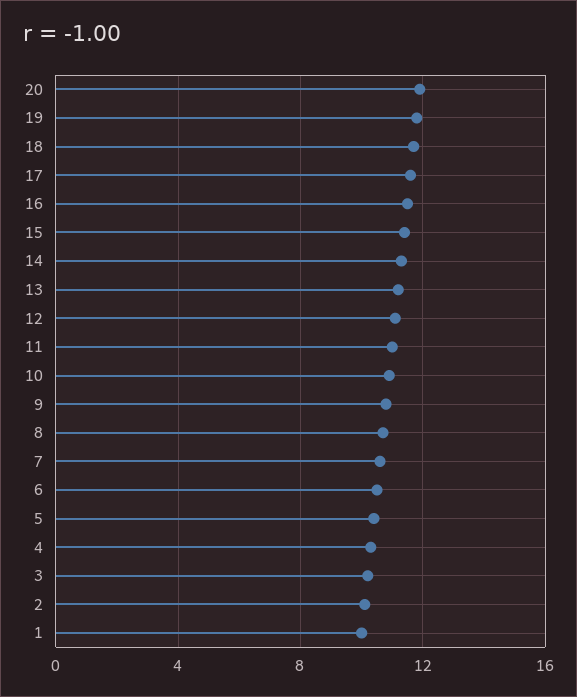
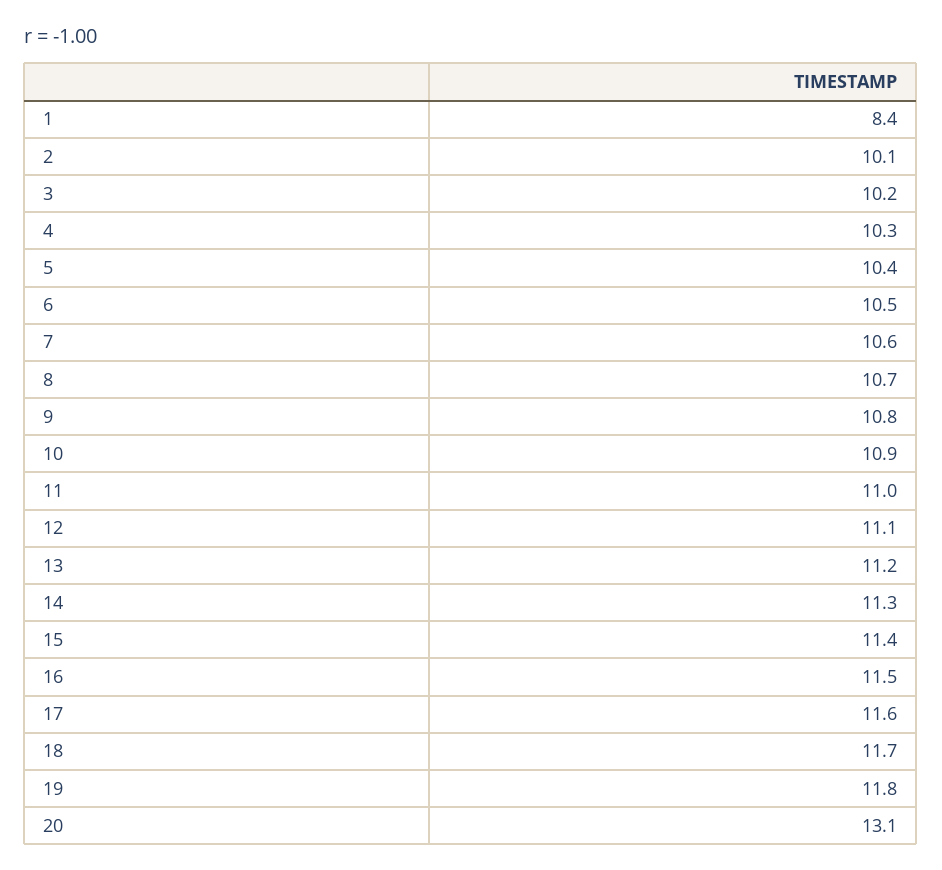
20: 12 -> 13.1
1: 10 -> 8.4

